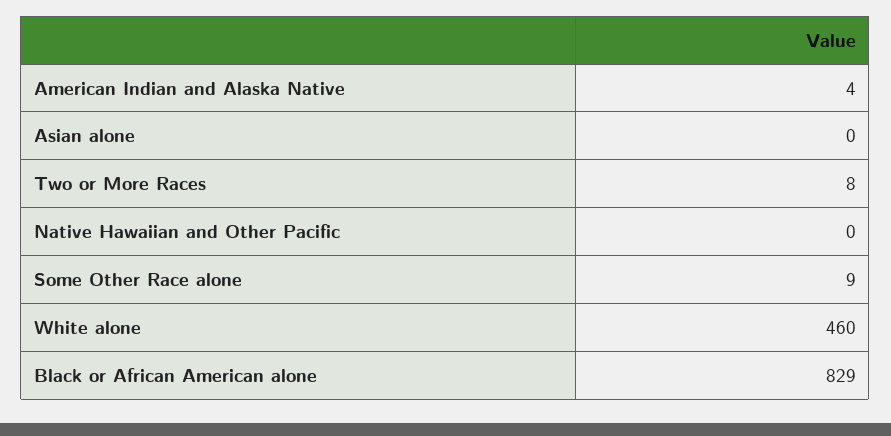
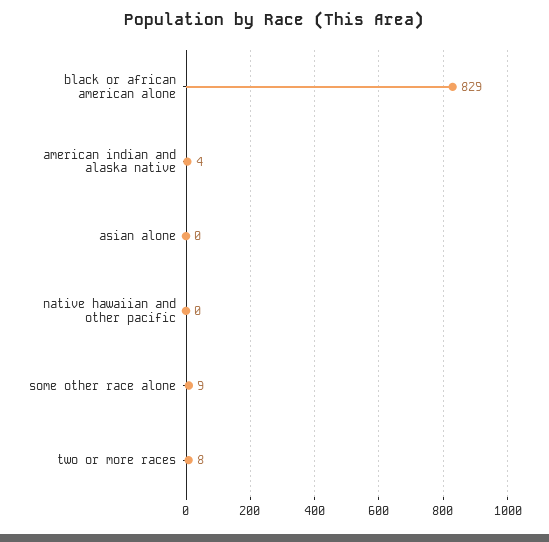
White alone: 460 -> none

